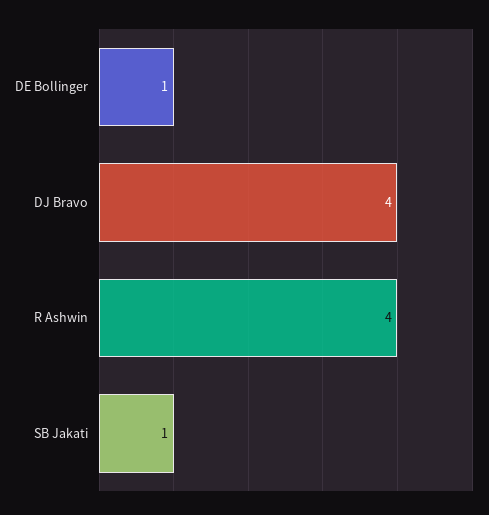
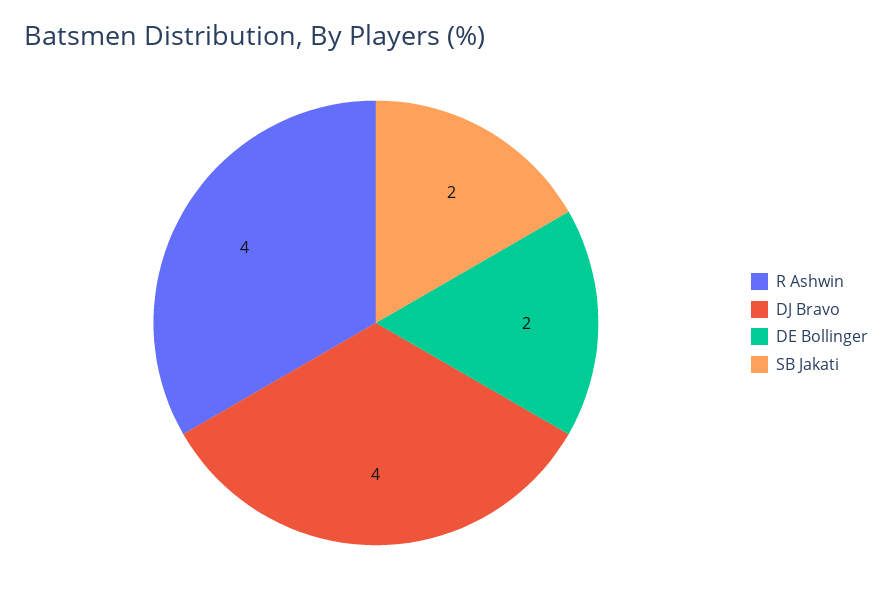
DE Bollinger: 1 -> 2
SB Jakati: 1 -> 2

